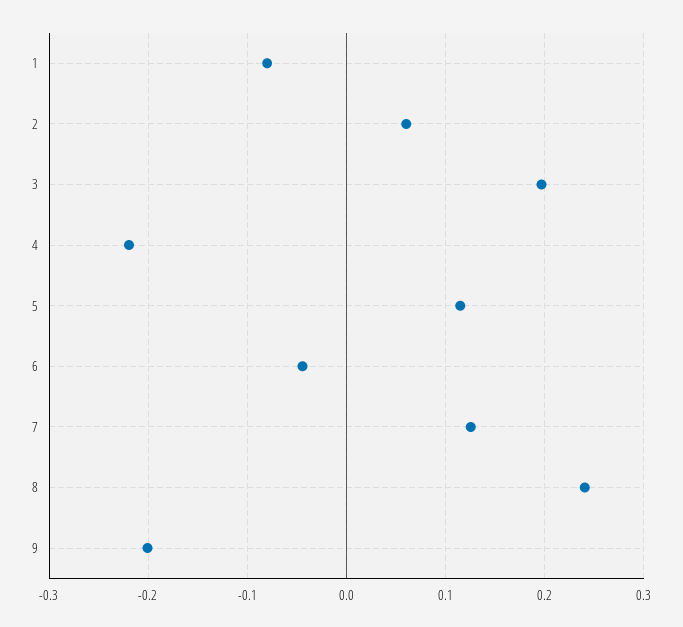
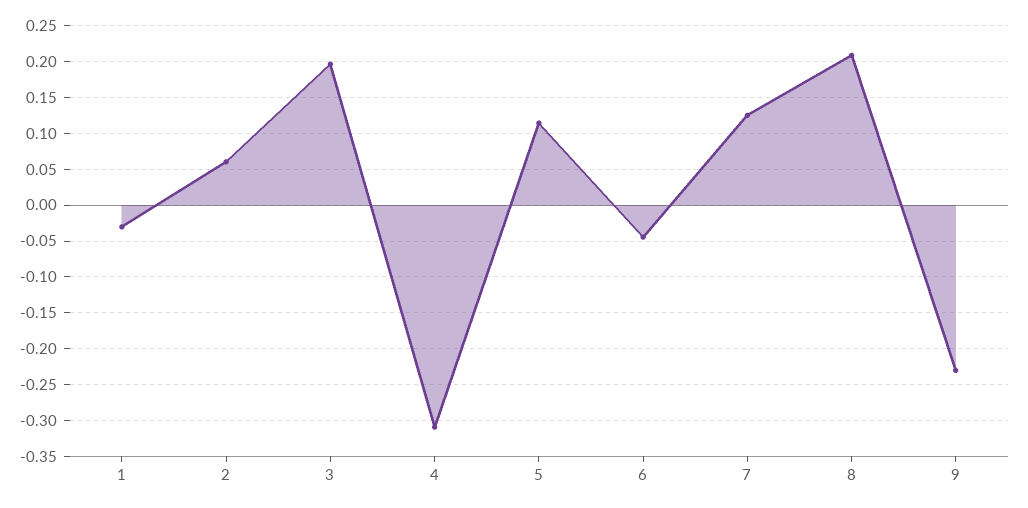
1: -0.08 -> -0.03
4: -0.22 -> -0.31
8: 0.24 -> 0.21
9: -0.2 -> -0.23

